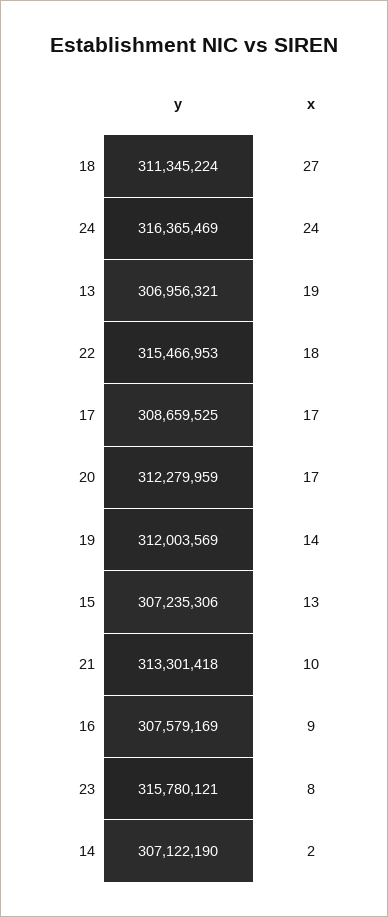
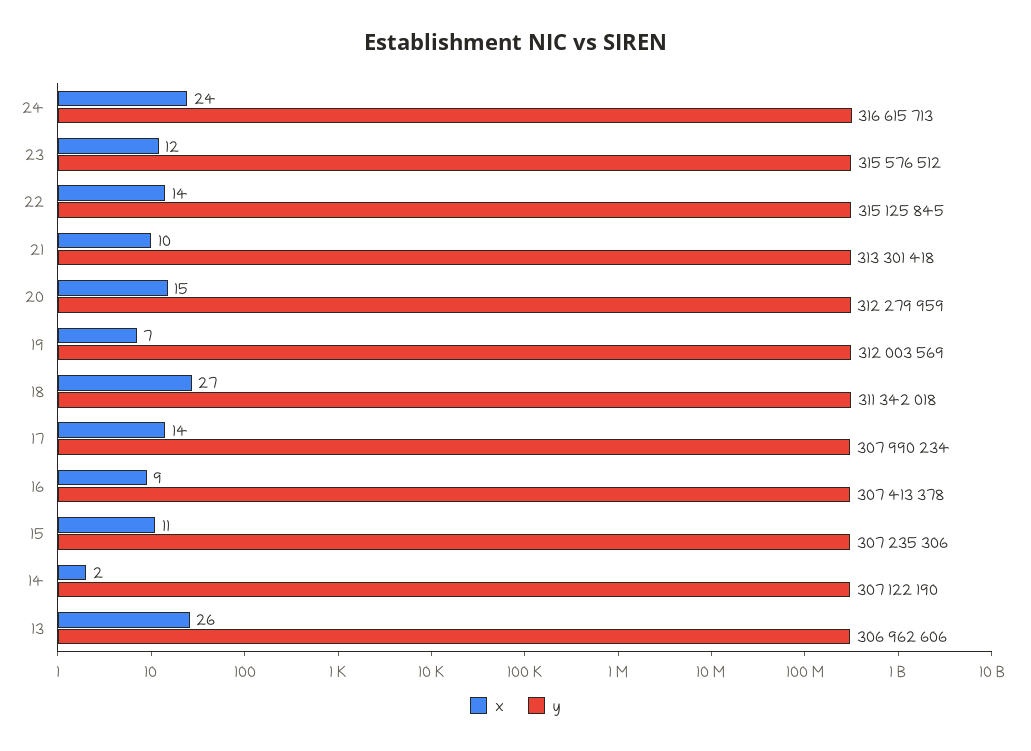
y, 18: 311345224 -> 311342018
y, 24: 316365469 -> 316615713
y, 13: 306956321 -> 306962606
x, 13: 19 -> 26
y, 22: 315466953 -> 315125845
x, 22: 18 -> 14
y, 17: 308659525 -> 307990234
x, 17: 17 -> 14
x, 20: 17 -> 15
x, 19: 14 -> 7
x, 15: 13 -> 11
y, 16: 307579169 -> 307413378
y, 23: 315780121 -> 315576512
x, 23: 8 -> 12

